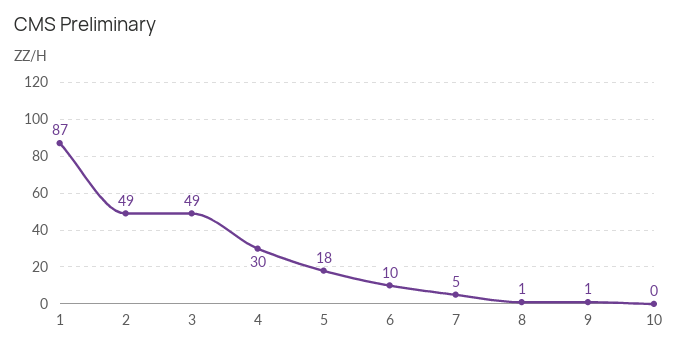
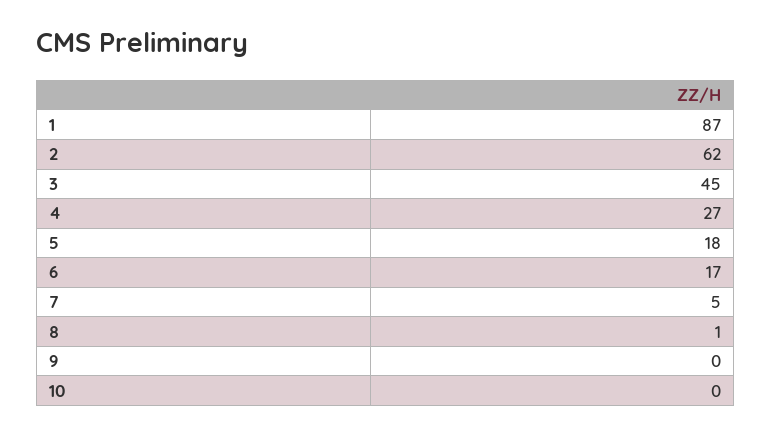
2: 49 -> 62
3: 49 -> 45
4: 30 -> 27
6: 10 -> 17
9: 1 -> 0

